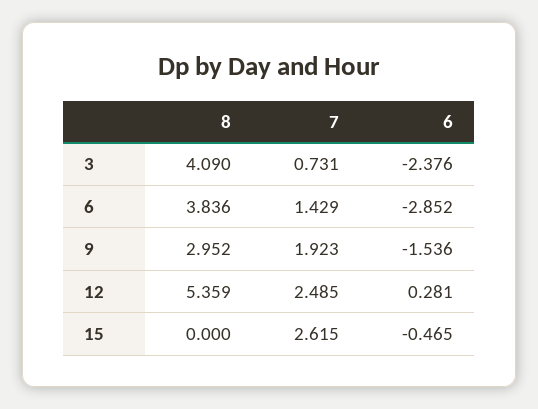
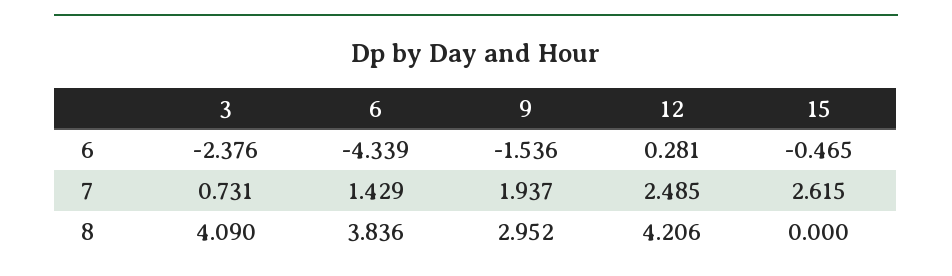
6, 6: -2.852 -> -4.339
7, 9: 1.923 -> 1.937
8, 12: 5.359 -> 4.206

